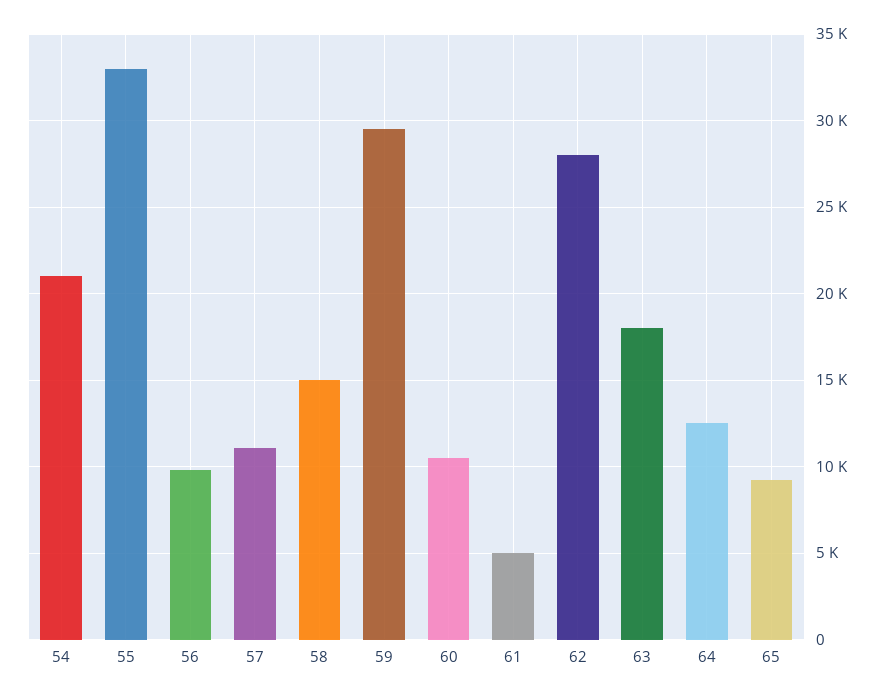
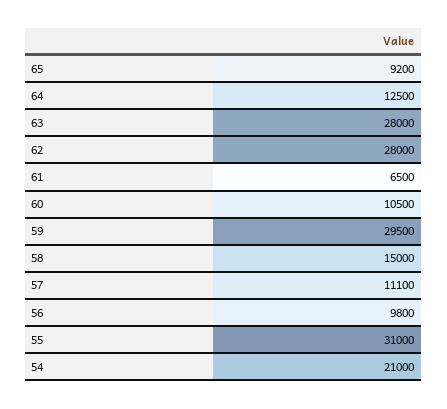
55: 33000 -> 31000
61: 5000 -> 6500
63: 18000 -> 28000

